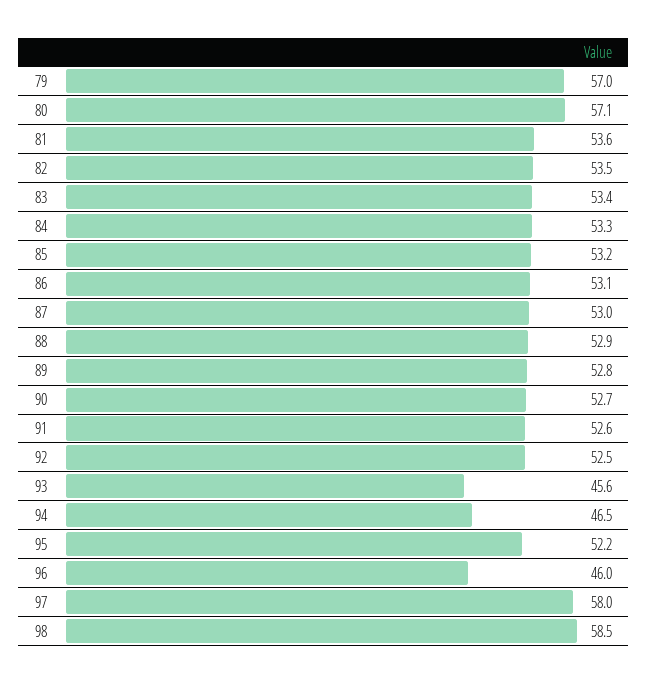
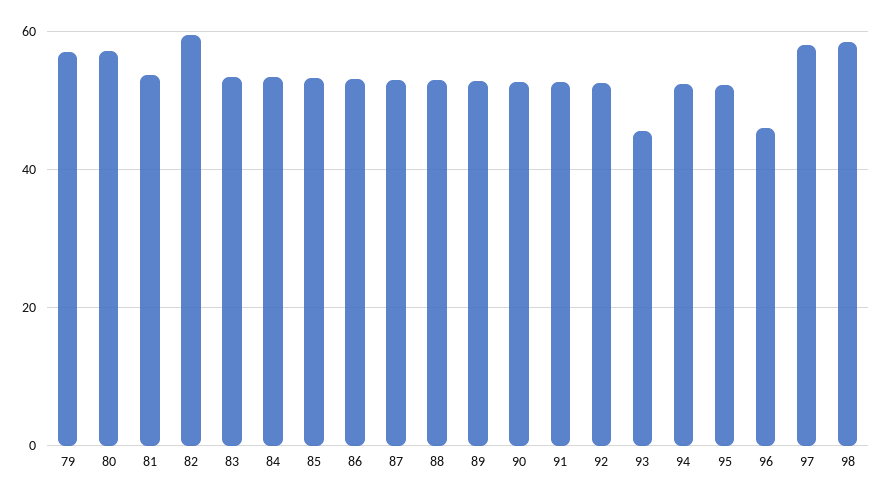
82: 53.5 -> 60
94: 46.5 -> 52

